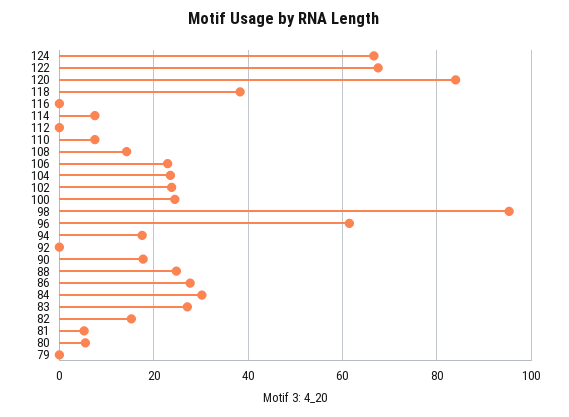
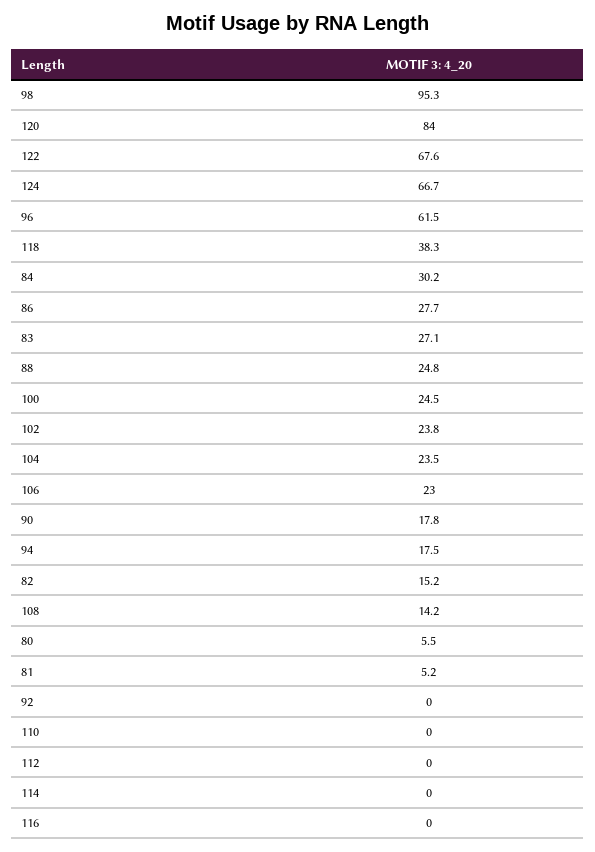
114: 8 -> 0
110: 8 -> 0
79: 0 -> none

